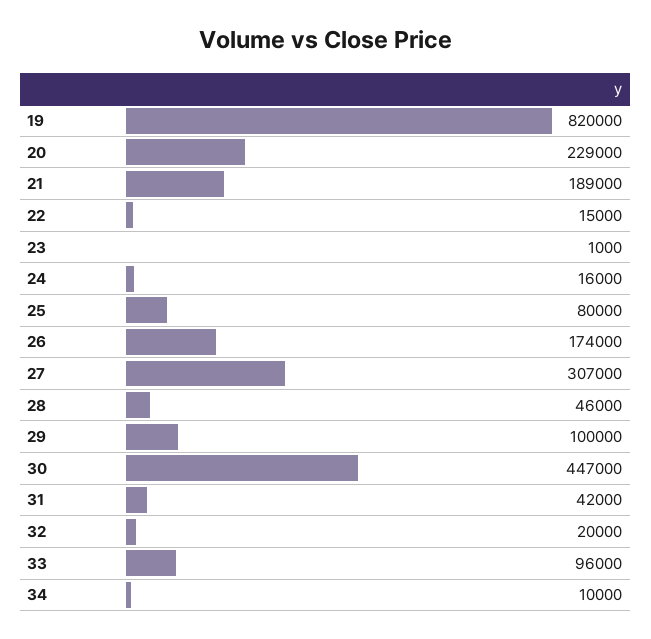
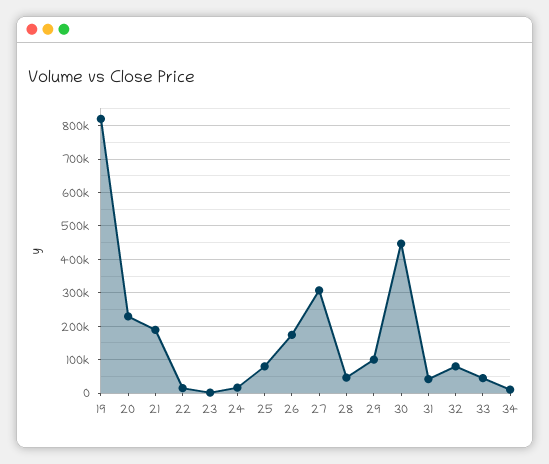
32: 20000 -> 80000
33: 96000 -> 40000

